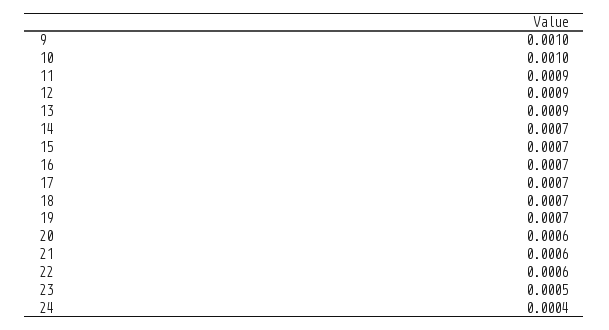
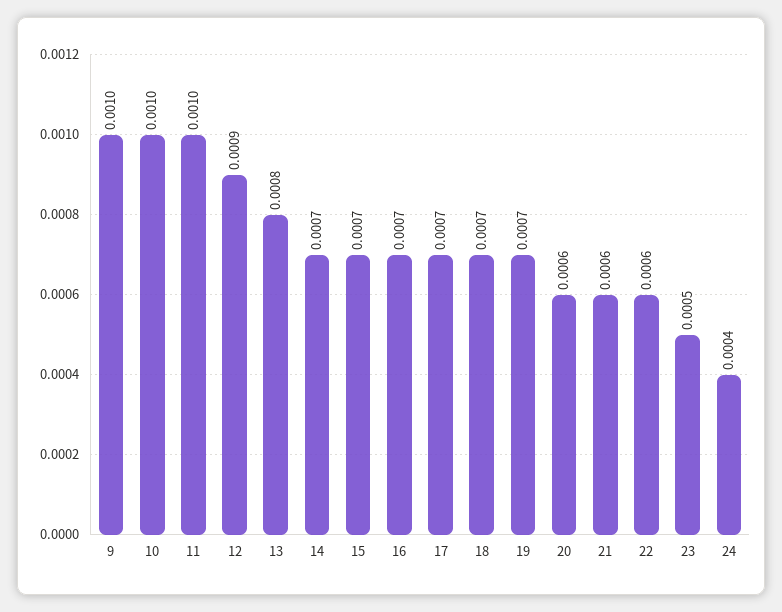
11: 0.0009 -> 0.001
13: 0.0009 -> 0.0008

